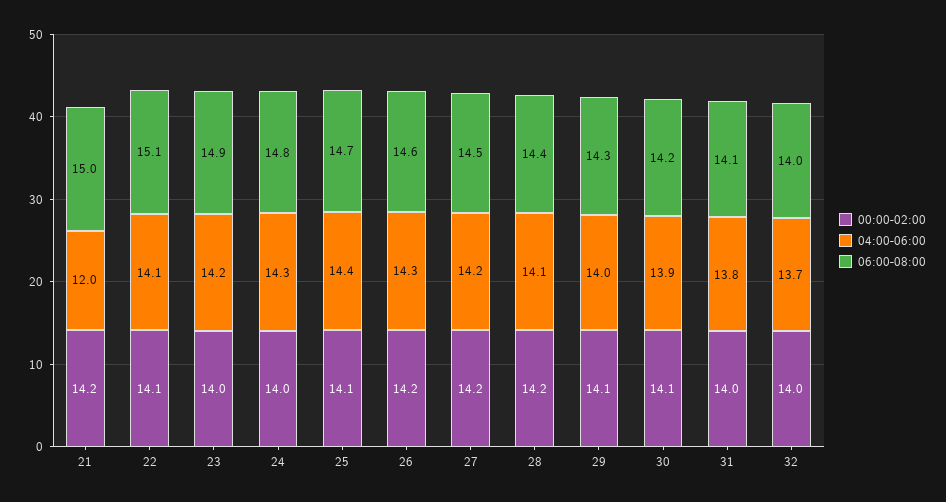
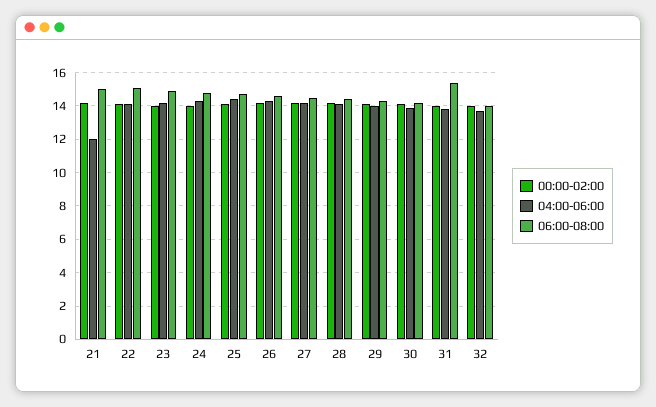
06:00-08:00, 31: 14.1 -> 15.5

